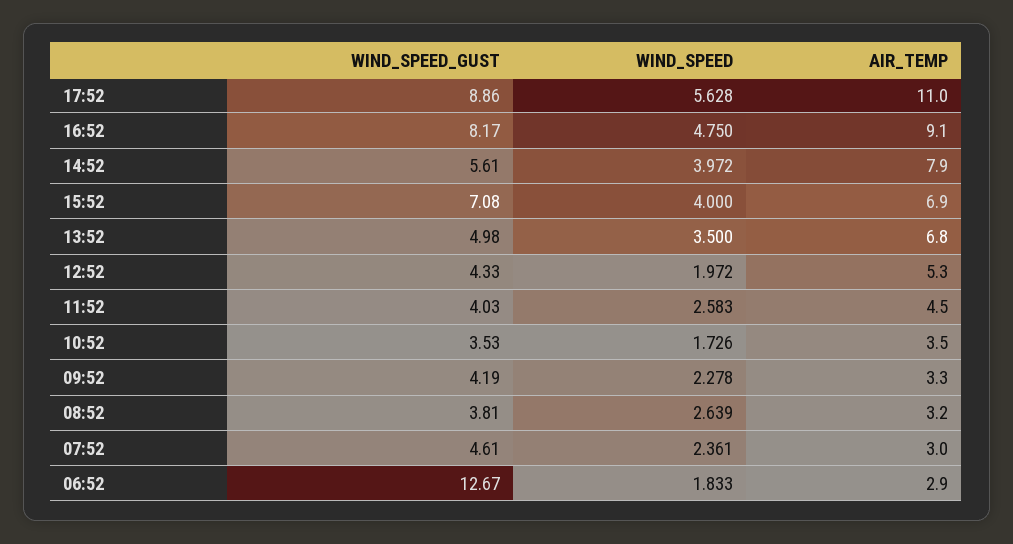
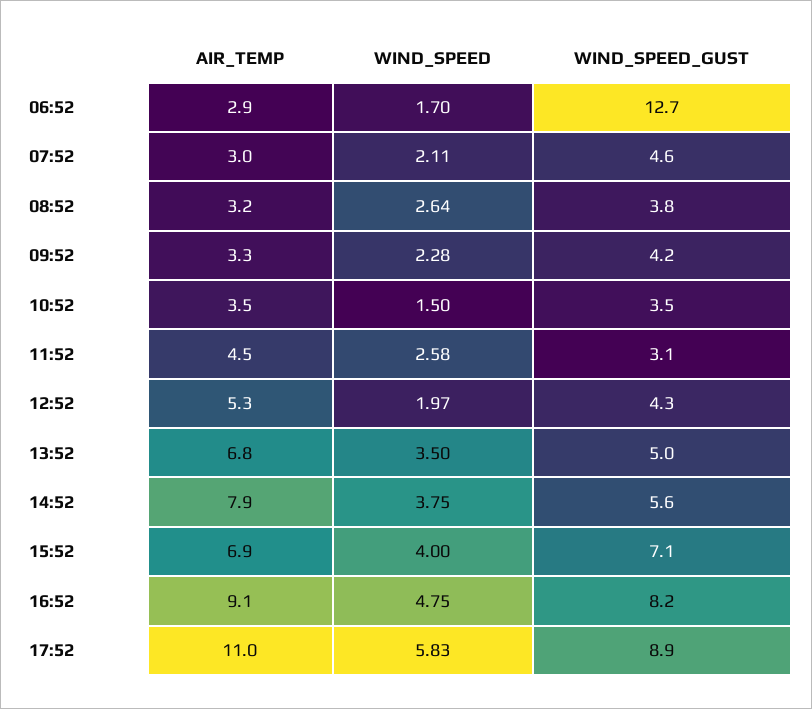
WIND_SPEED, 17:52: 5.628 -> 5.83
WIND_SPEED, 14:52: 3.972 -> 3.75
WIND_SPEED_GUST, 11:52: 4.03 -> 3.1
WIND_SPEED, 10:52: 1.726 -> 1.5
WIND_SPEED, 07:52: 2.361 -> 2.11
WIND_SPEED, 06:52: 1.833 -> 1.7

